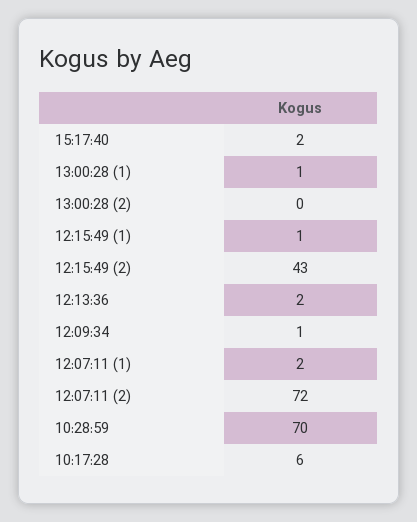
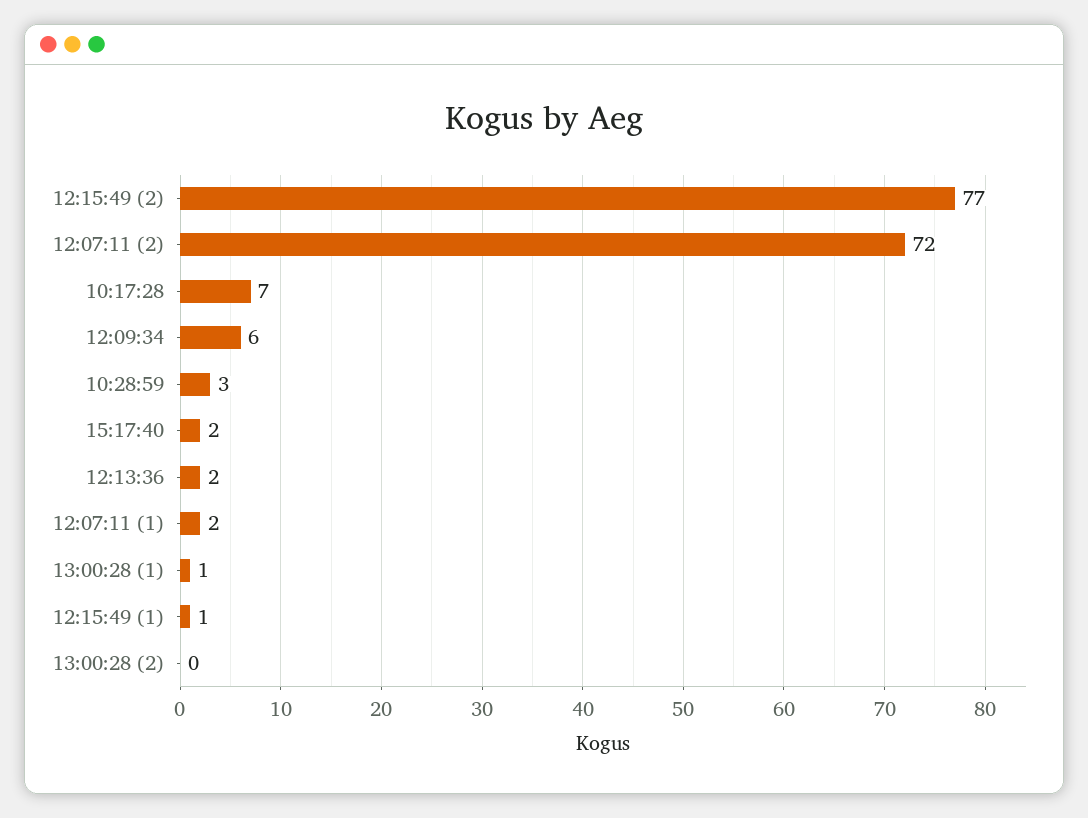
12:15:49 (2): 43 -> 77
12:09:34: 1 -> 6
10:28:59: 70 -> 3
10:17:28: 6 -> 7

